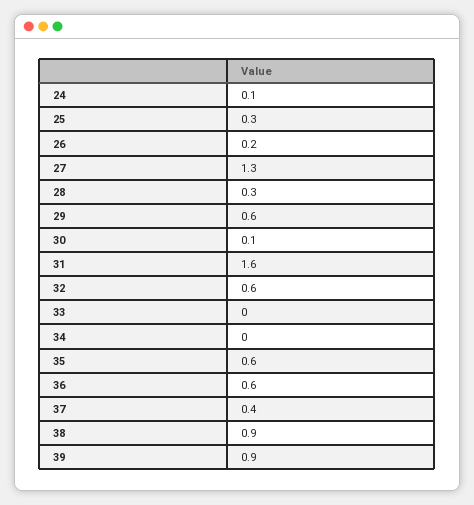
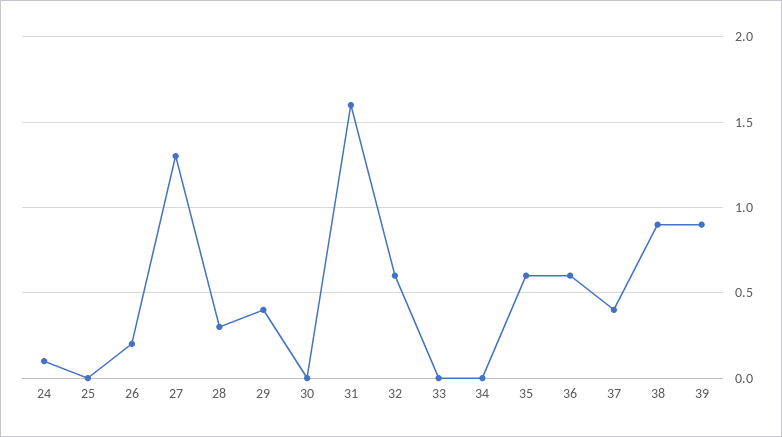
25: 0.3 -> 0
29: 0.6 -> 0.4
30: 0.1 -> 0

